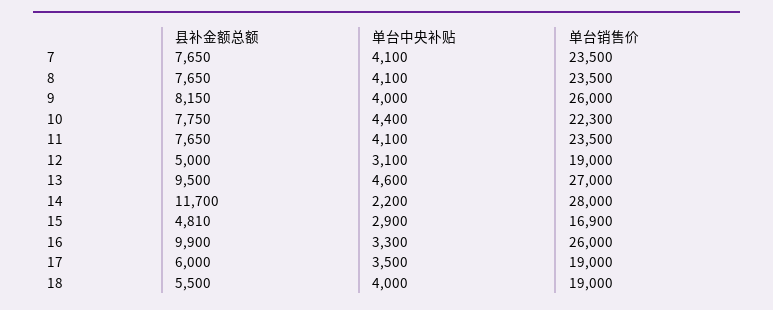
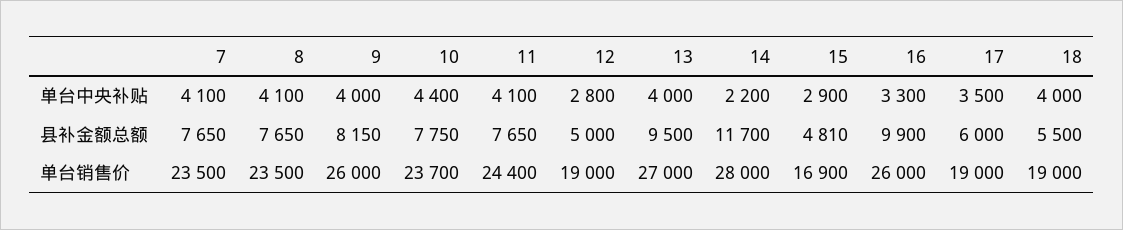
单台销售价, 10: 22300 -> 23700
单台销售价, 11: 23500 -> 24400
单台中央补贴, 12: 3100 -> 2800
单台中央补贴, 13: 4600 -> 4000

